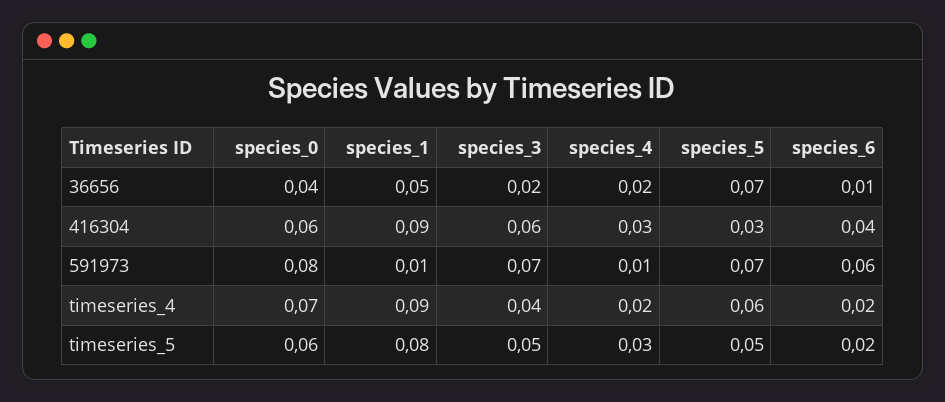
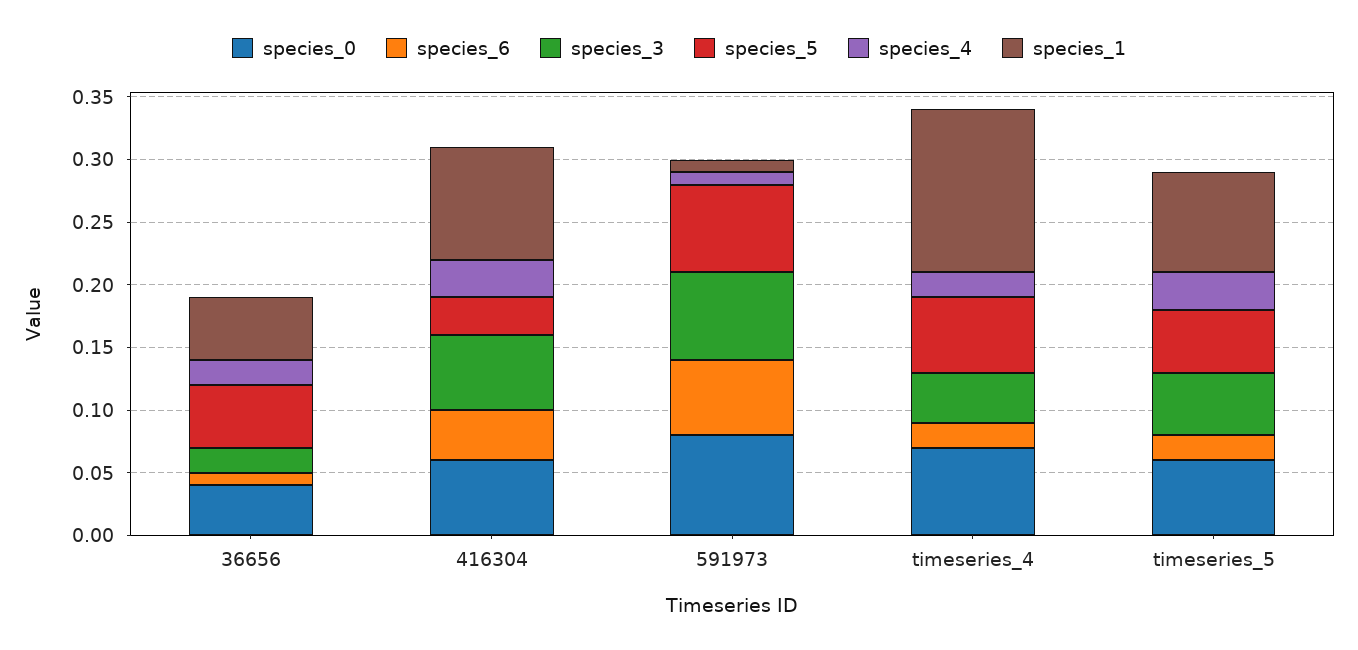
species_5, 36656: 0.07 -> 0.05
species_1, timeseries_4: 0.09 -> 0.13

